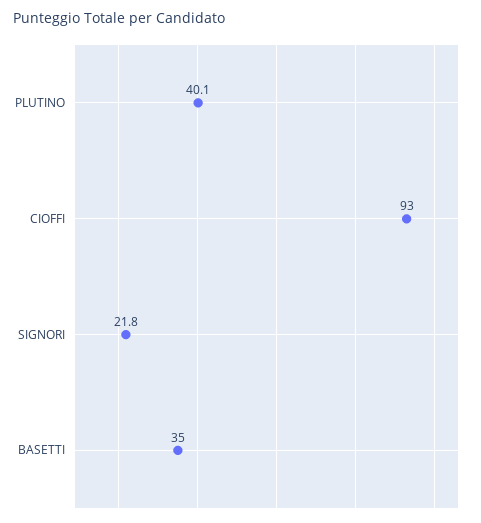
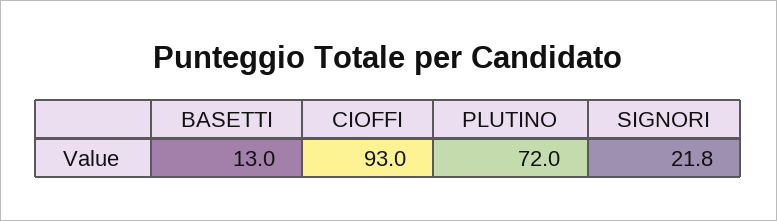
PLUTINO: 40.1 -> 72
BASETTI: 35 -> 13

